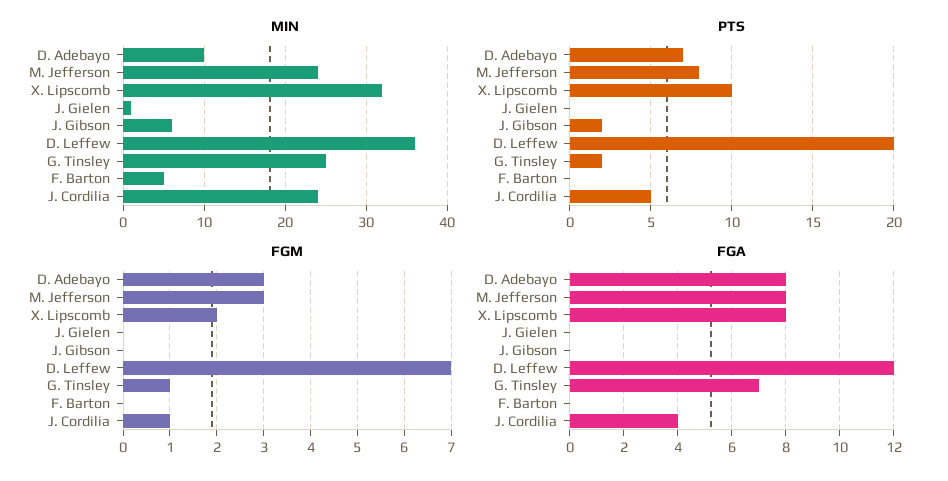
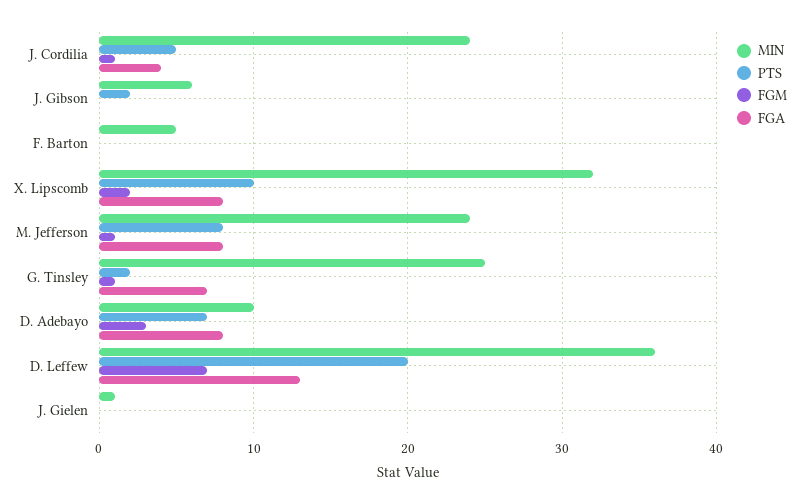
FGM, M. Jefferson: 3 -> 1
FGA, D. Leffew: 12 -> 13

